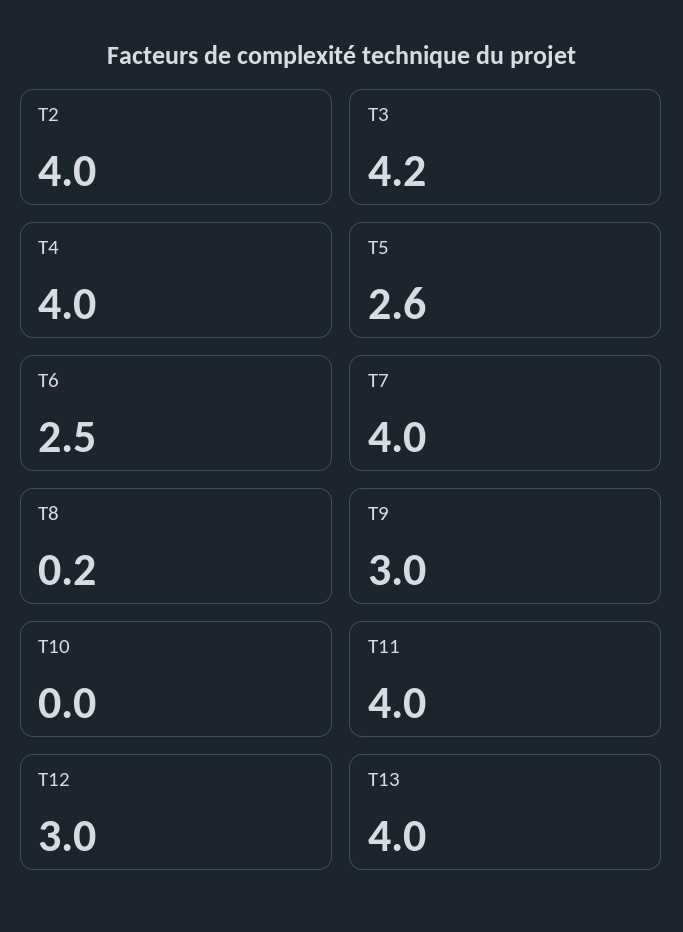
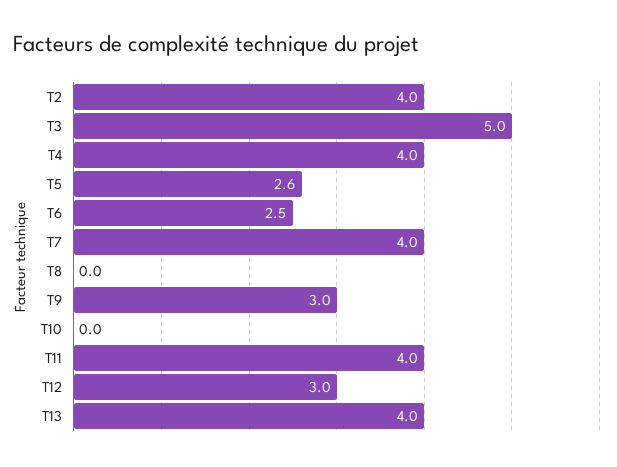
T3: 4.2 -> 5
T8: 0.2 -> 0

